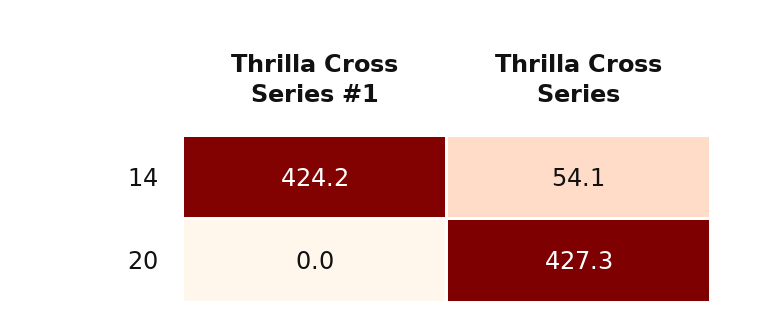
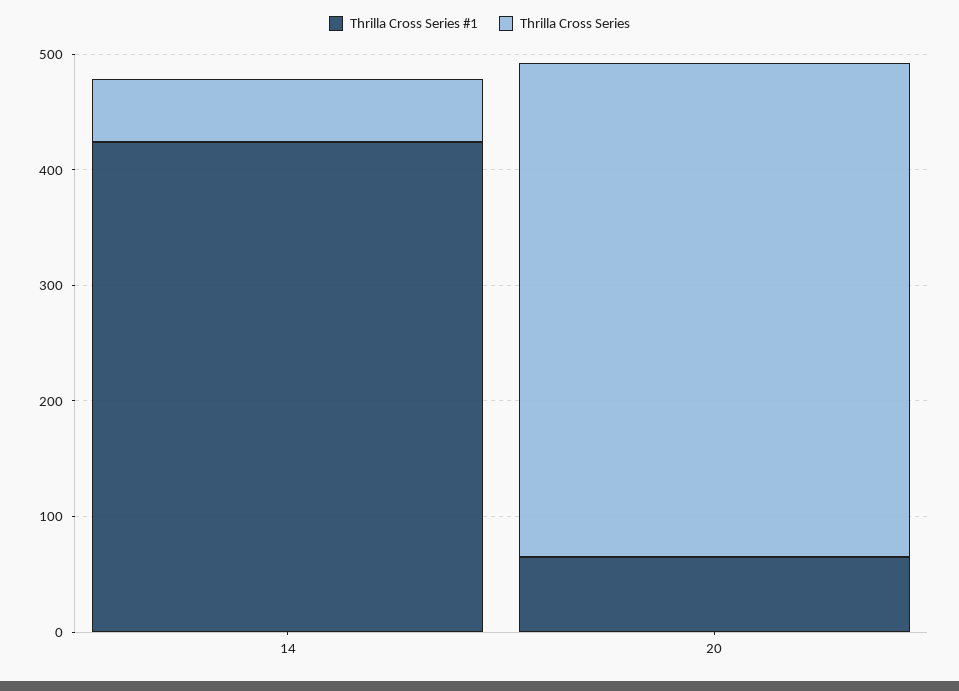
Thrilla Cross Series #1, 20: 0 -> 60

